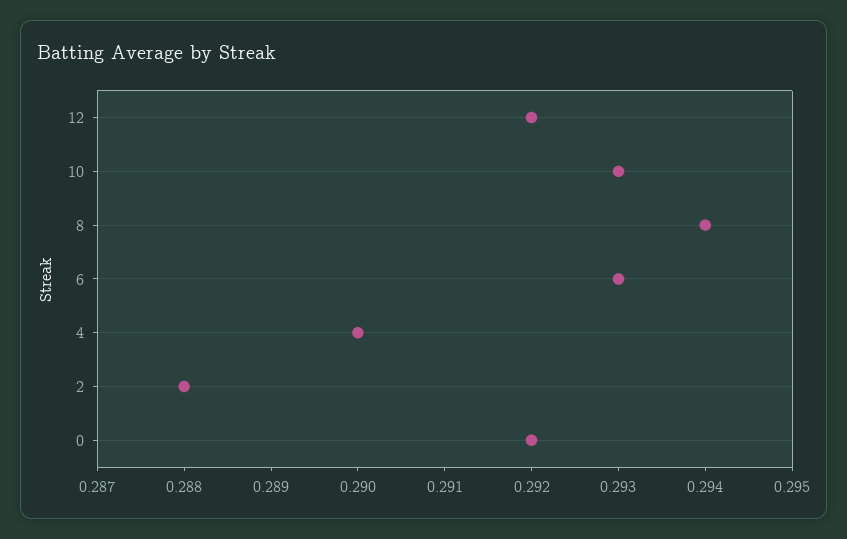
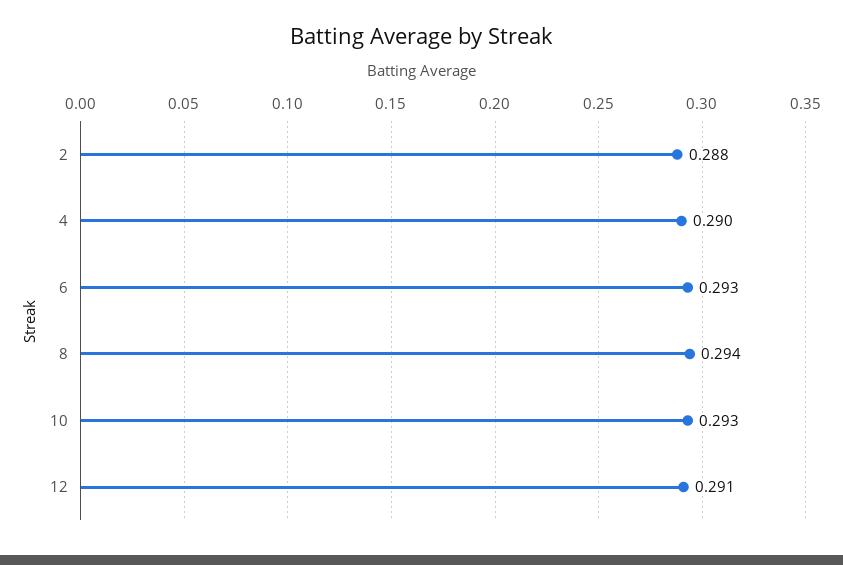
12: 0.292 -> 0.291
0: 0.292 -> none

